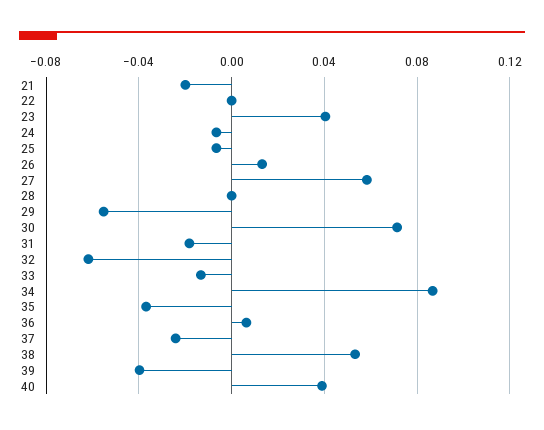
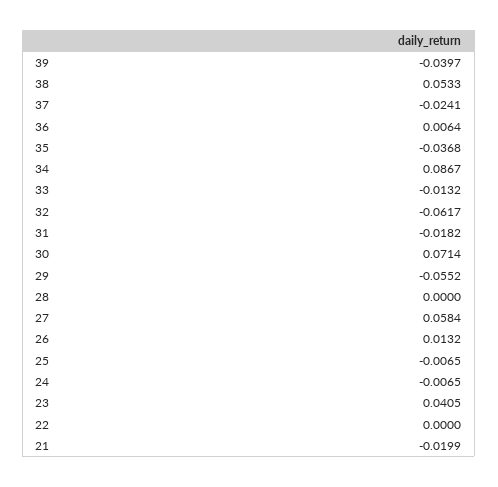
40: 0.04 -> none

